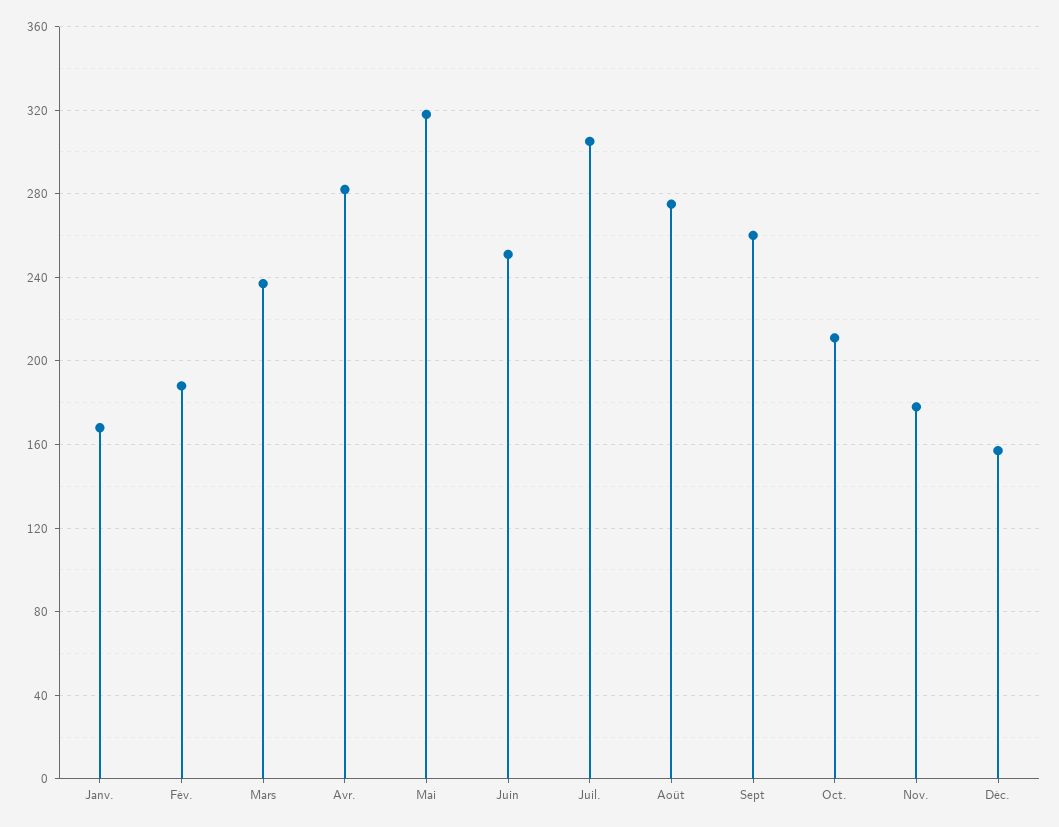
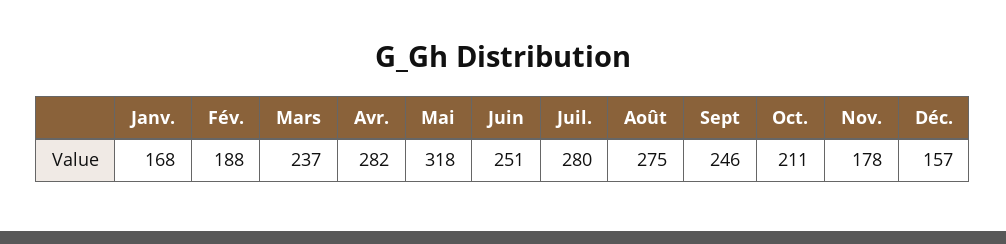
Juil.: 305 -> 280
Sept: 260 -> 246

